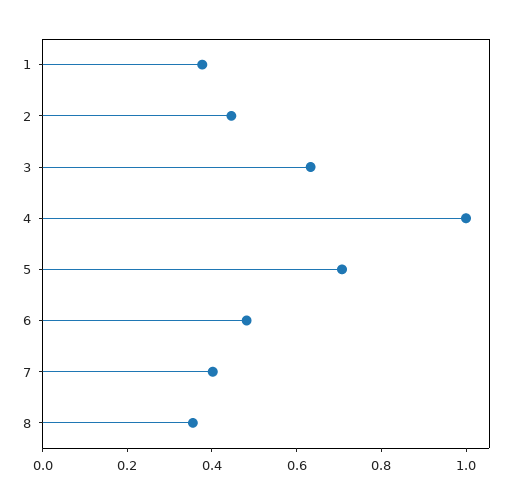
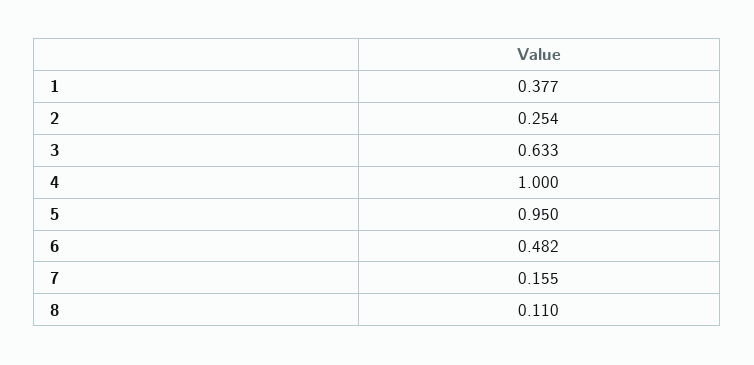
2: 0.45 -> 0.254
5: 0.7 -> 0.95
7: 0.4 -> 0.155
8: 0.35 -> 0.11

